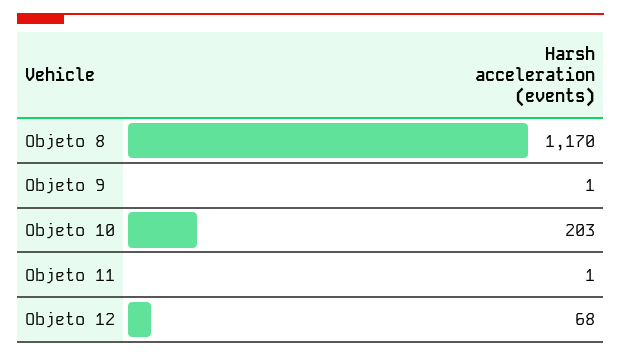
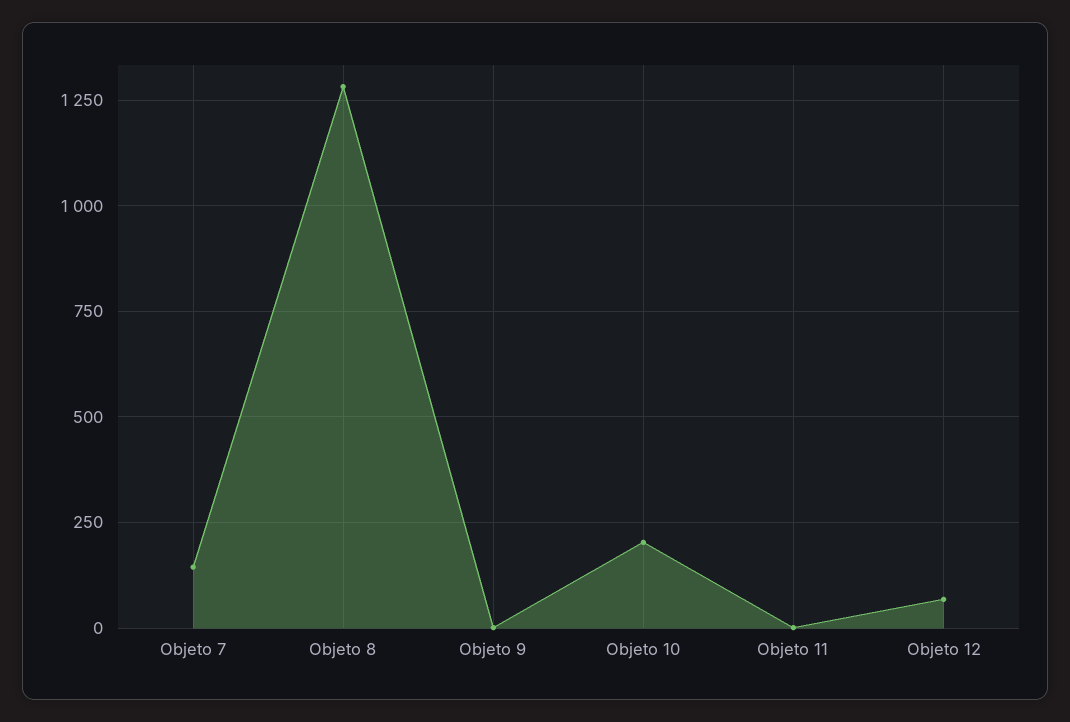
Objeto 8: 1170 -> 1275
Objeto 7: none -> 150

